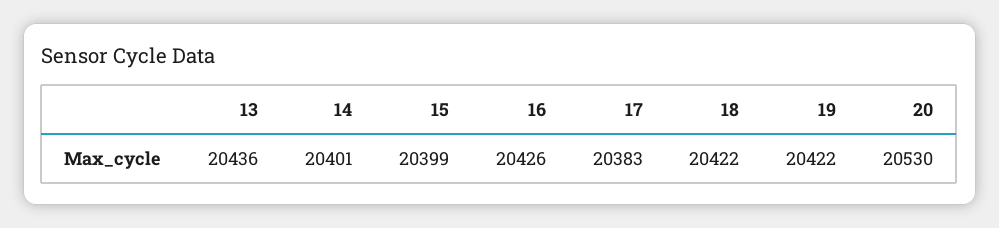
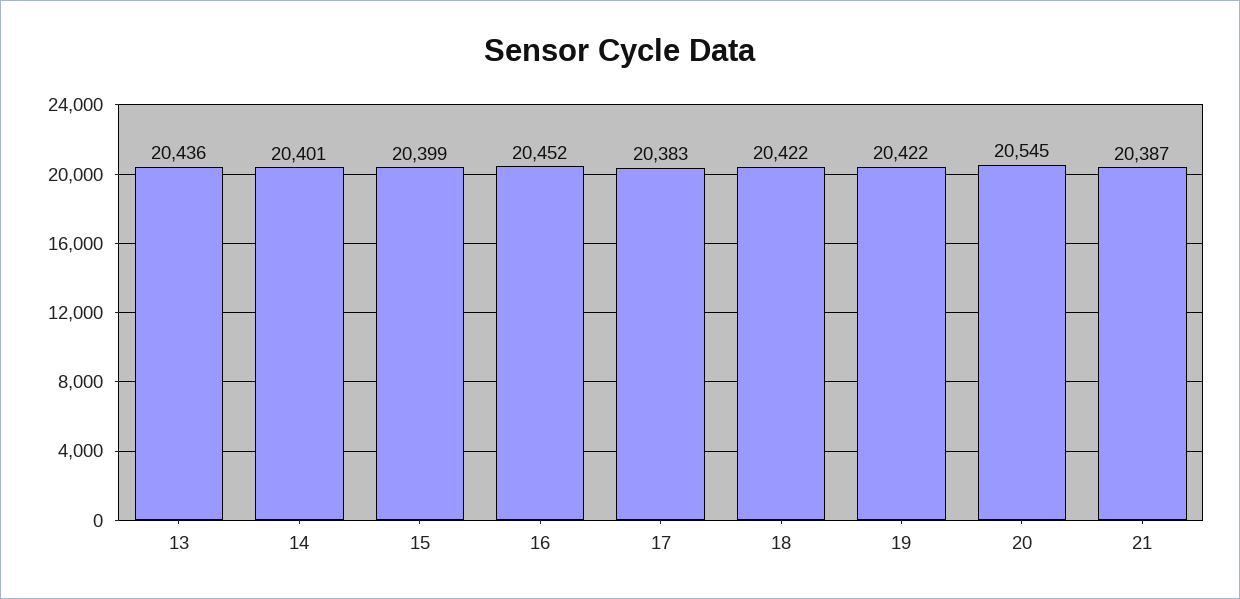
16: 20426 -> 20452
20: 20530 -> 20545
21: none -> 20387

